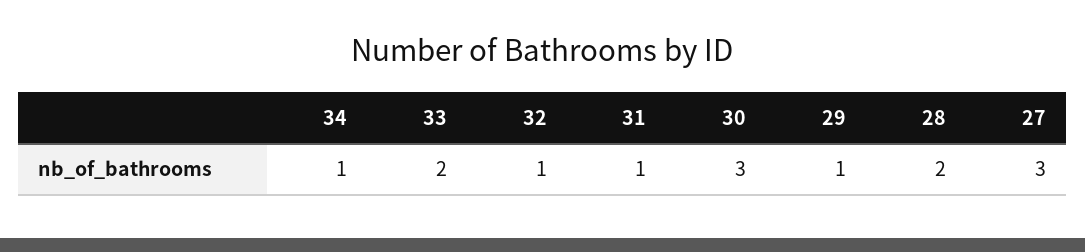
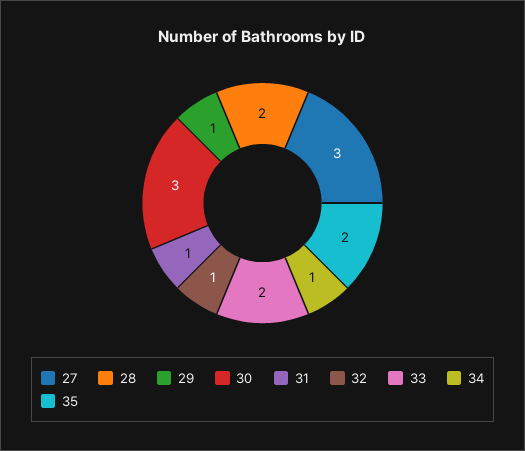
35: none -> 2

